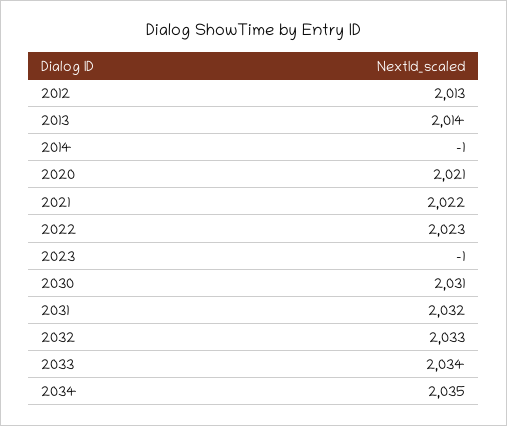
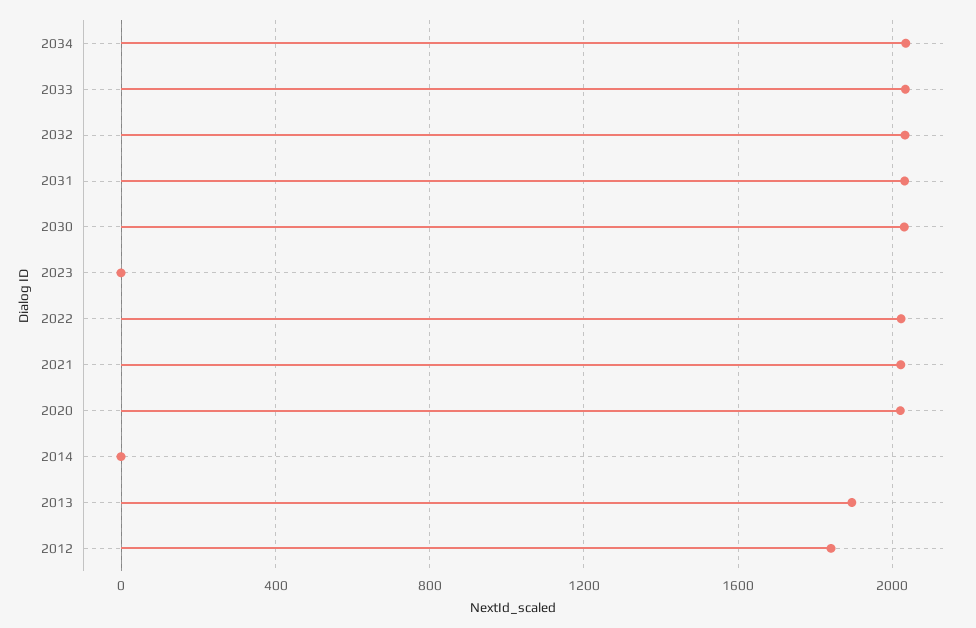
2012: 2013 -> 1850
2013: 2014 -> 1900

